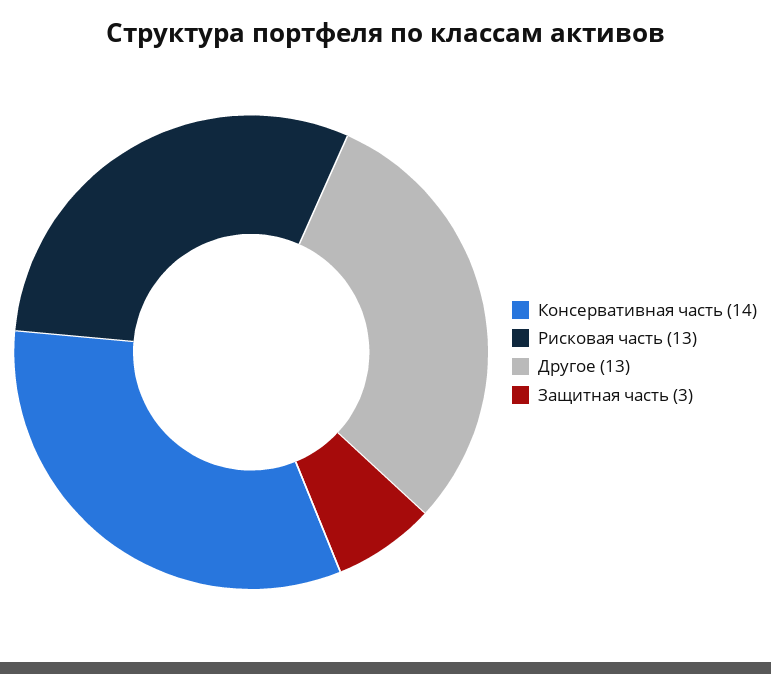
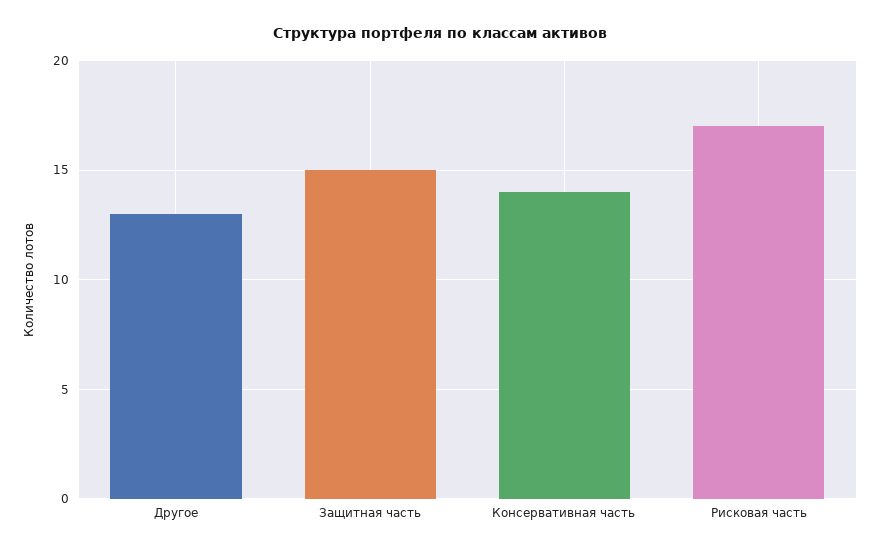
Рисковая часть: 13 -> 17
Защитная часть: 3 -> 15

